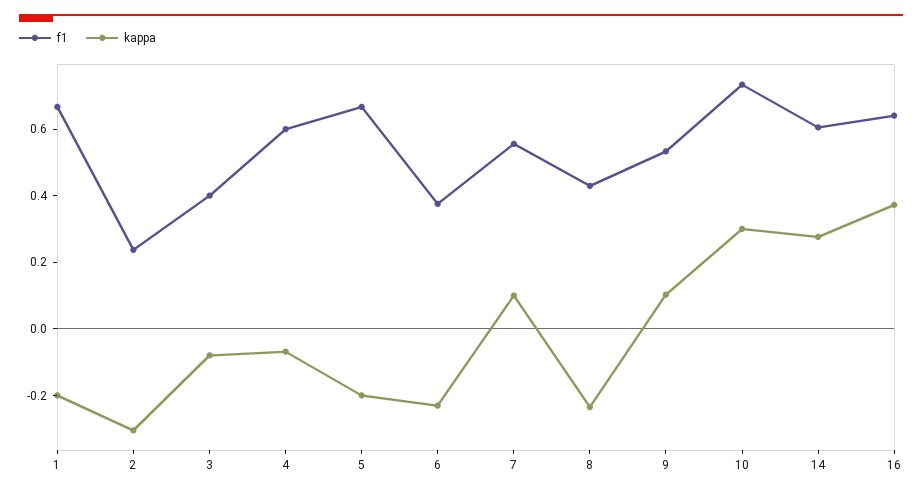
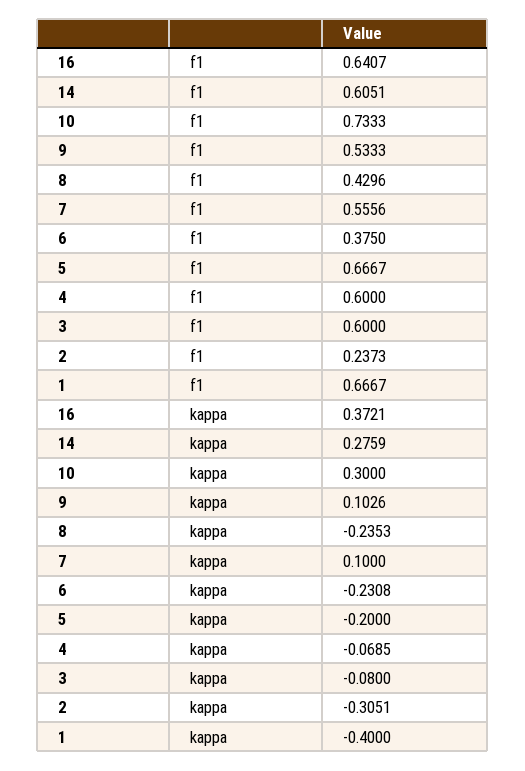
kappa, 1: -0.2 -> -0.4
f1, 3: 0.4 -> 0.6

